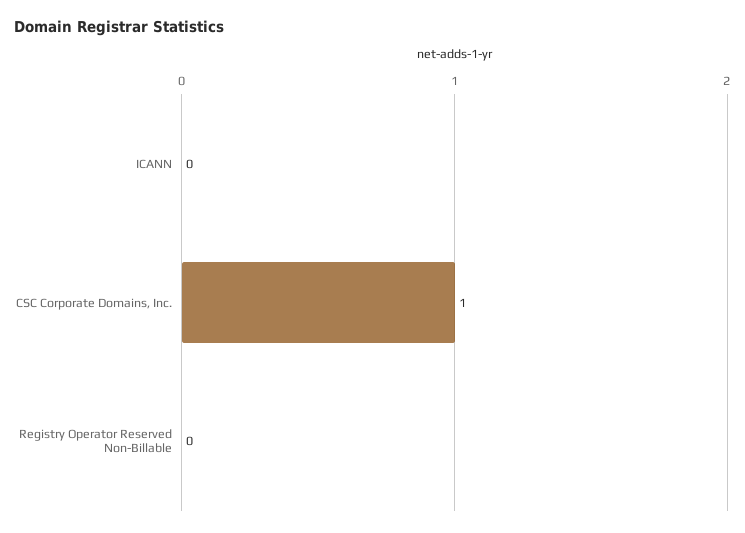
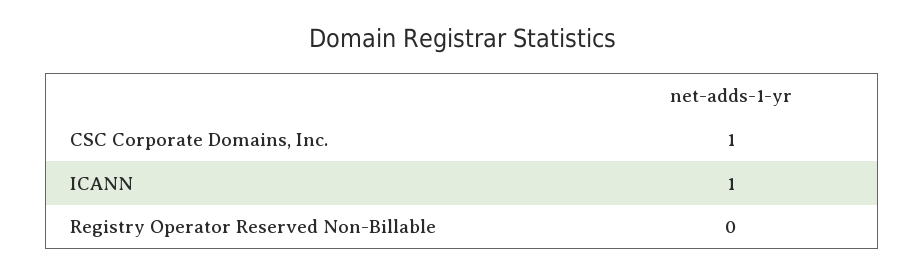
ICANN: 0 -> 1

